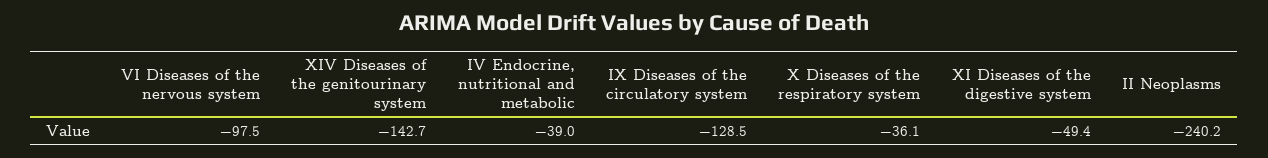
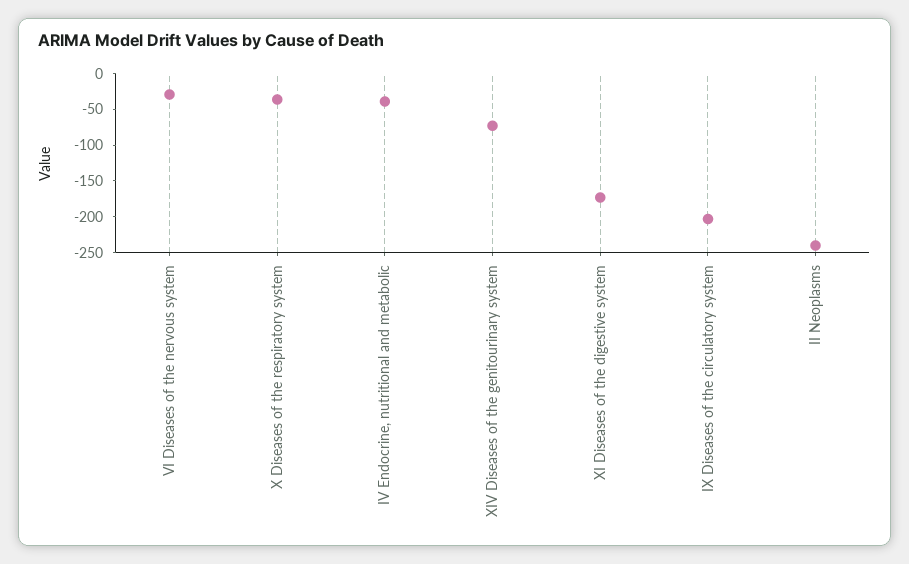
VI Diseases of the nervous system: -97.5 -> -25
XIV Diseases of the genitourinary system: -142.7 -> -75
IX Diseases of the circulatory system: -128.5 -> -200
XI Diseases of the digestive system: -49.4 -> -175

